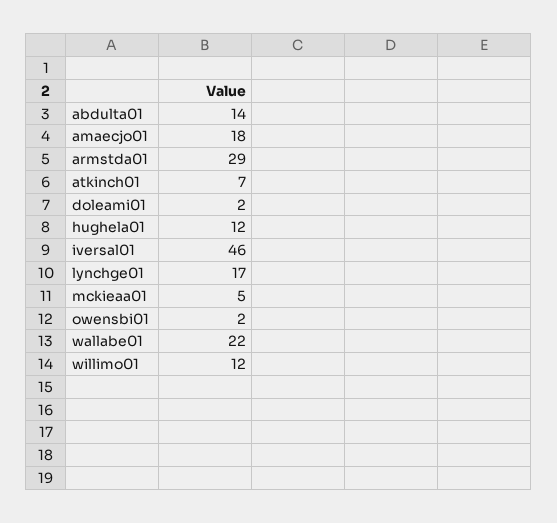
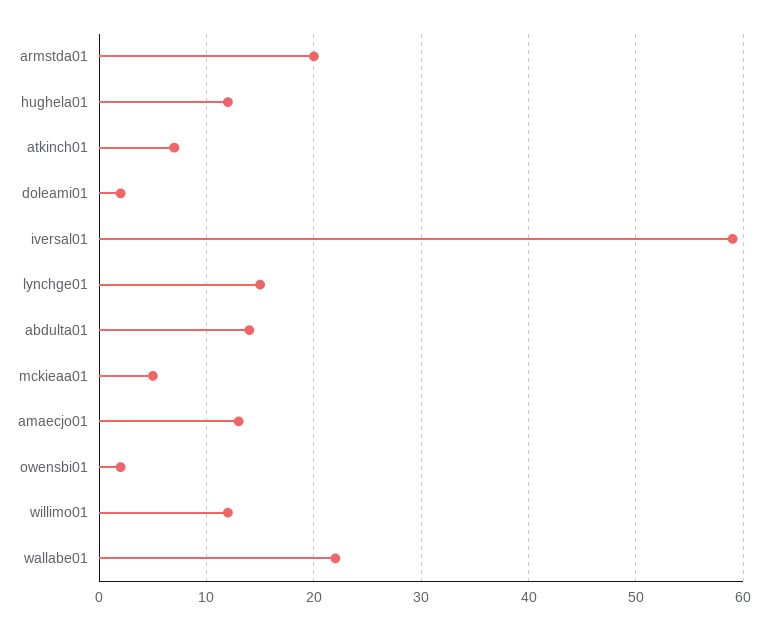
amaecjo01: 18 -> 13
armstda01: 29 -> 20
iversal01: 46 -> 59
lynchge01: 17 -> 15

